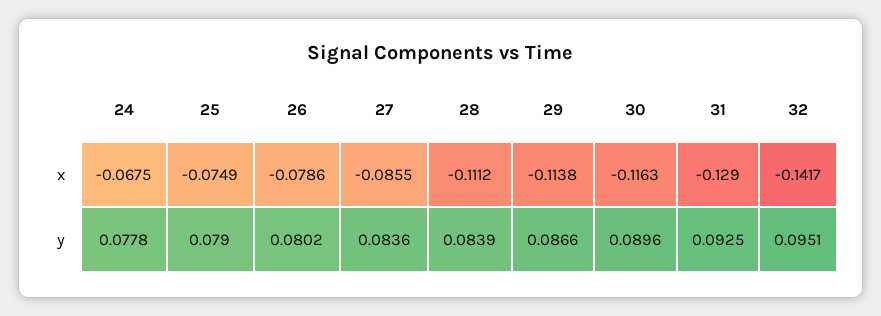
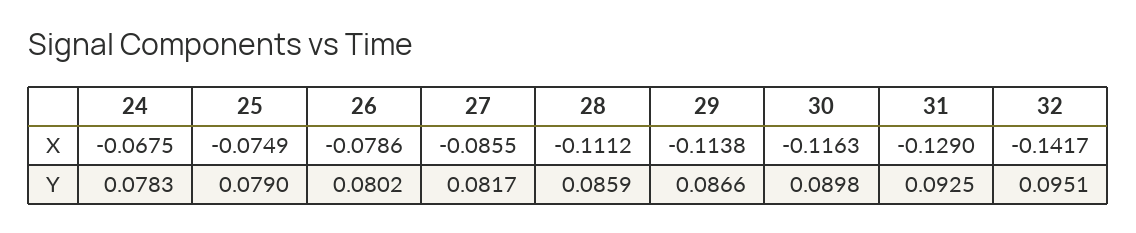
24, y: 0.0778 -> 0.0783
27, y: 0.0836 -> 0.0817
28, y: 0.0839 -> 0.0859
30, y: 0.0896 -> 0.0898

